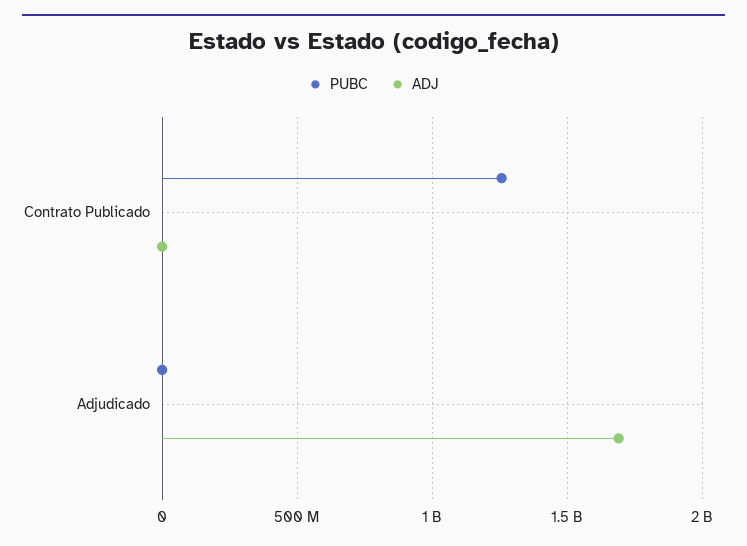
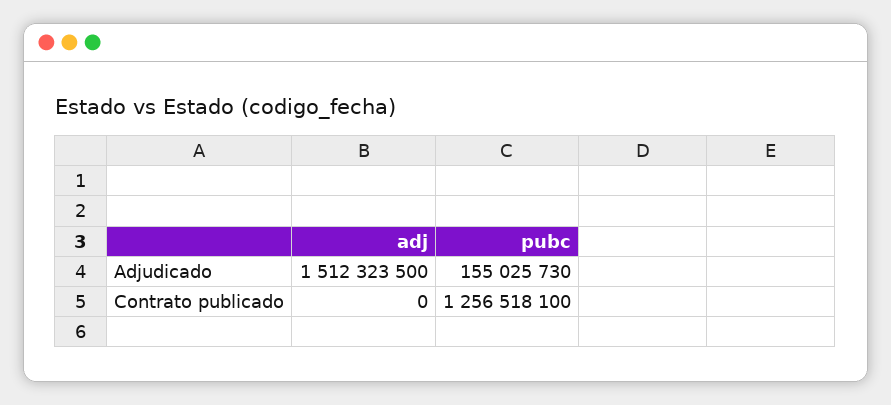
PUBC, Adjudicado: 0 -> 155025730
ADJ, Adjudicado: 1700000000 -> 1512323500

